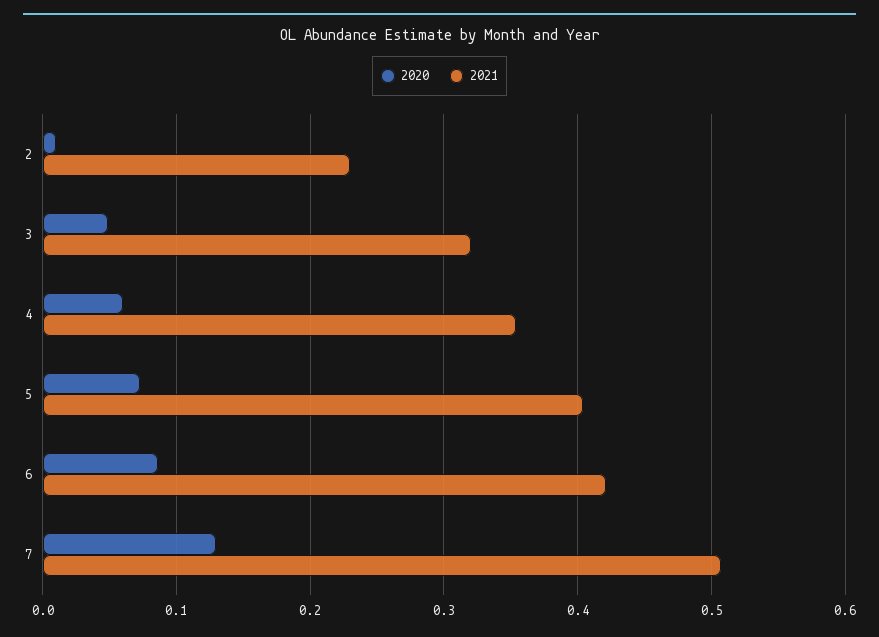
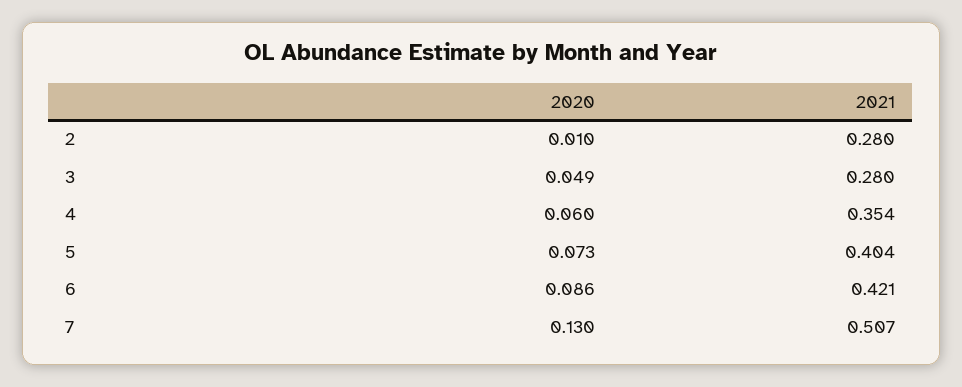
2021, 2: 0.23 -> 0.28
2021, 3: 0.32 -> 0.28

